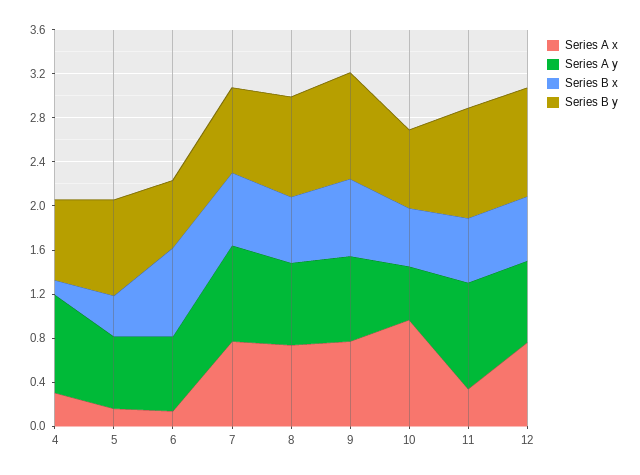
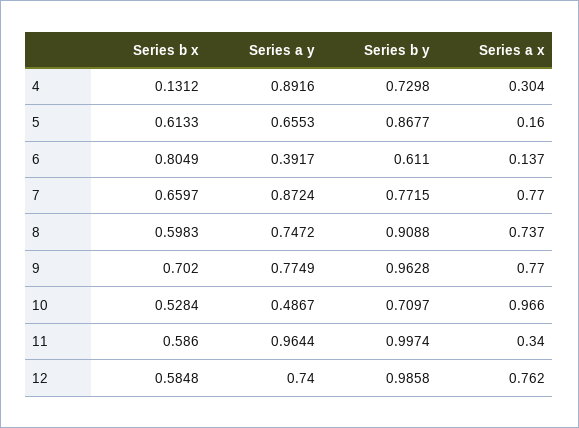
Series B x, 5: 0.4 -> 0.6133
Series A y, 6: 0.7 -> 0.3917

